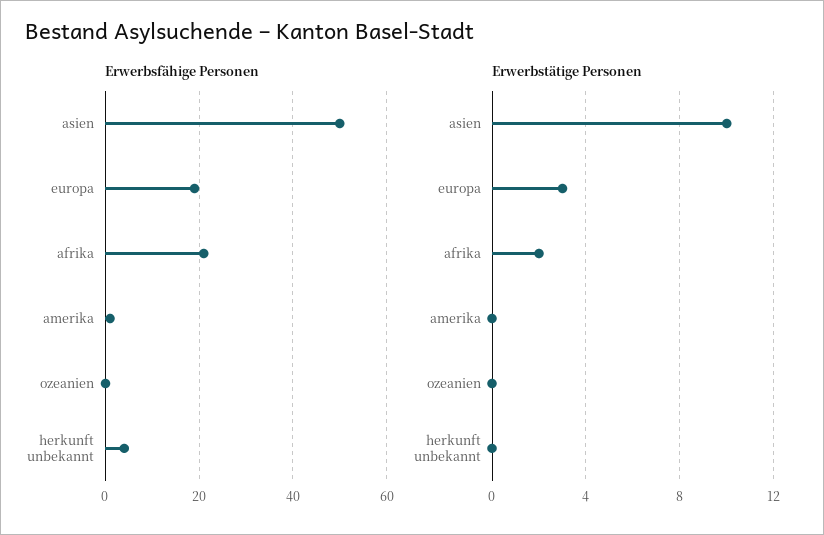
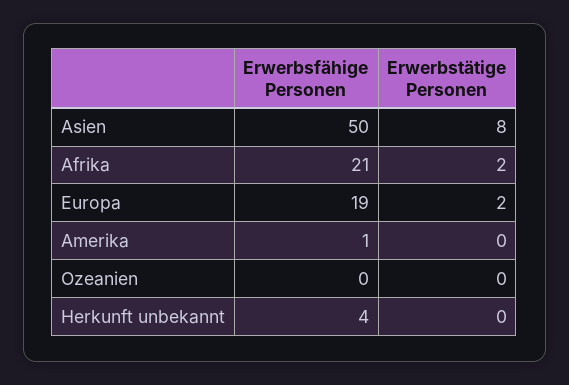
Erwerbstätige Personen, asien: 10 -> 8
Erwerbstätige Personen, europa: 3 -> 2

